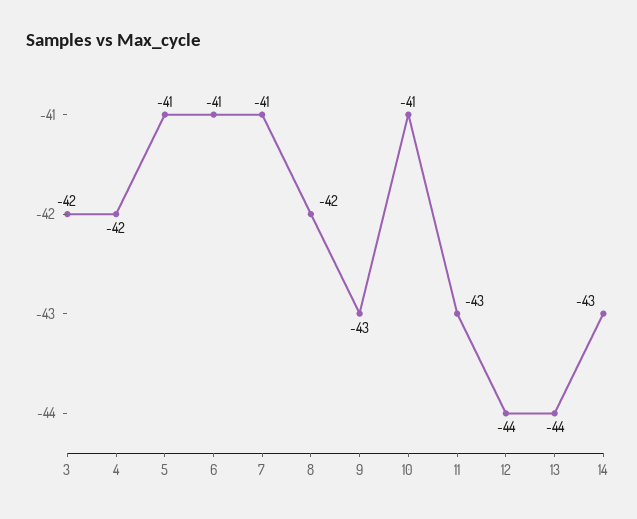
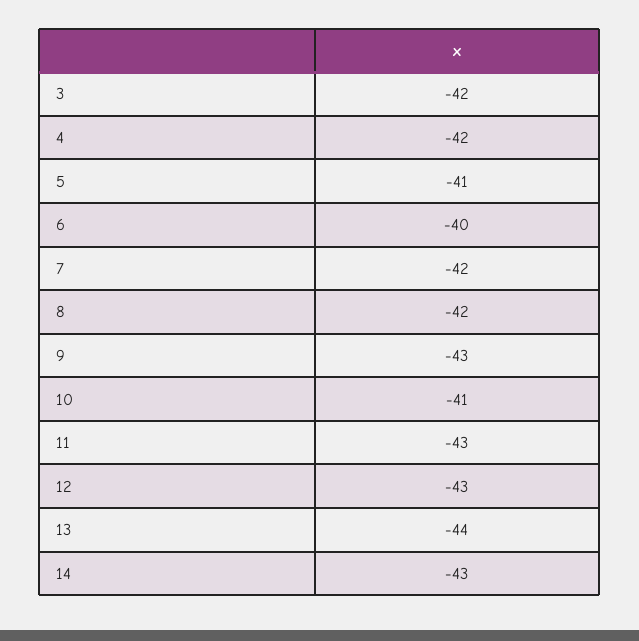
6: -41 -> -40
7: -41 -> -42
12: -44 -> -43

